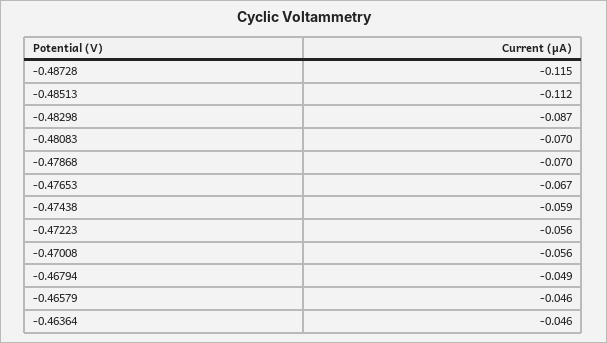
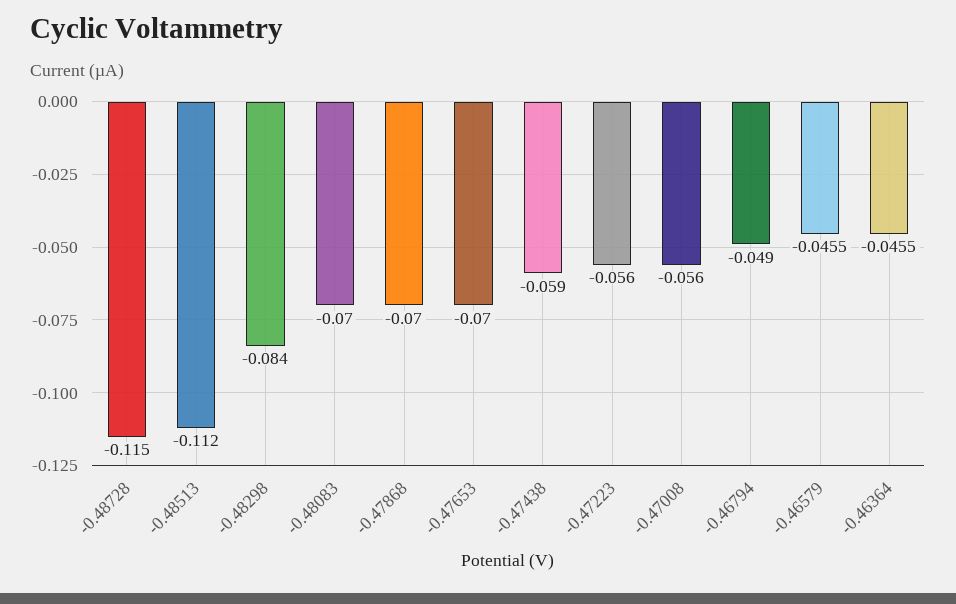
-0.48298: -0.087 -> -0.084
-0.47653: -0.067 -> -0.07

